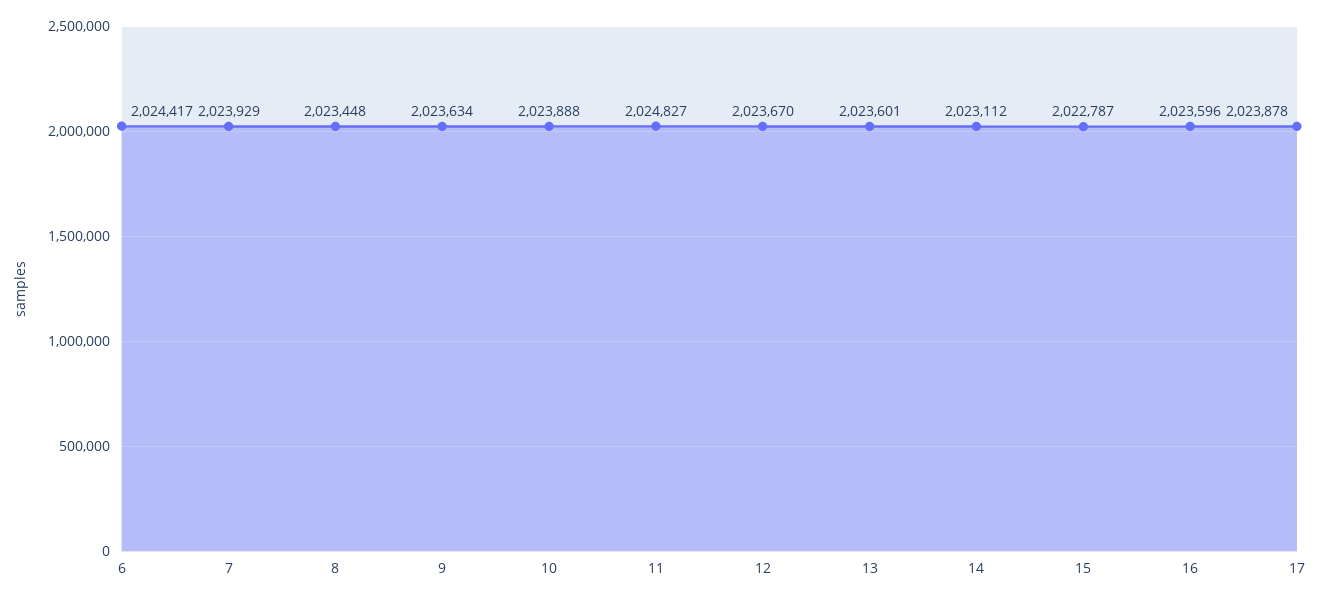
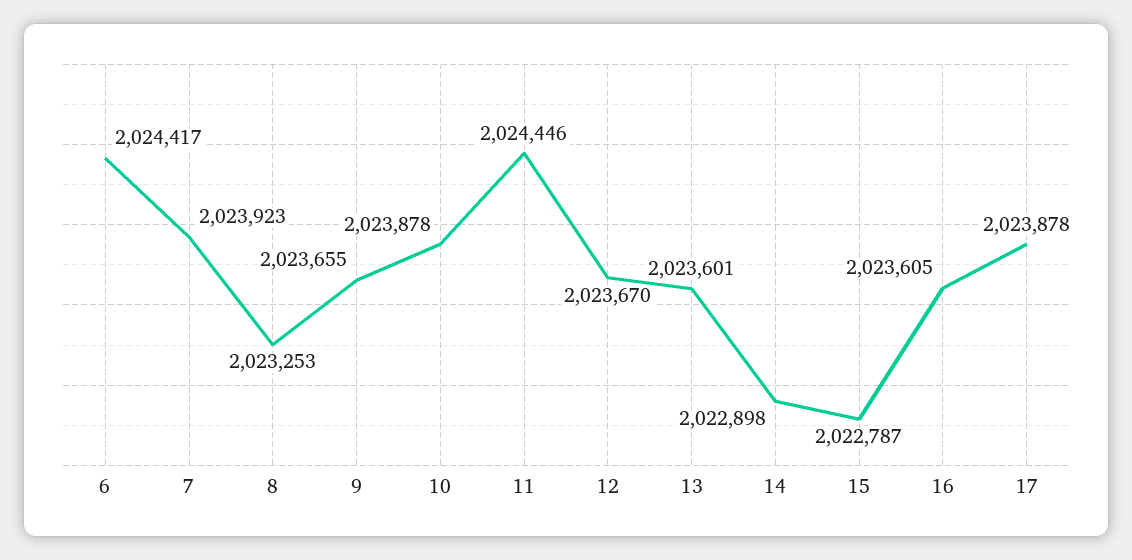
7: 2023929 -> 2023923
8: 2023448 -> 2023253
9: 2023634 -> 2023655
10: 2023888 -> 2023878
11: 2024827 -> 2024446
14: 2023112 -> 2022898
16: 2023596 -> 2023605

